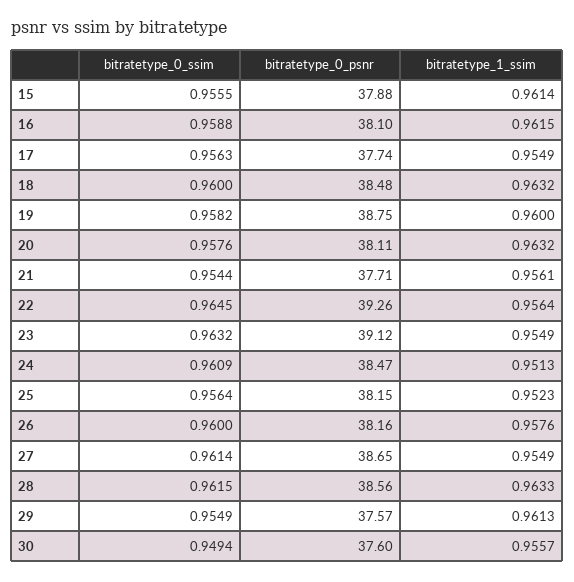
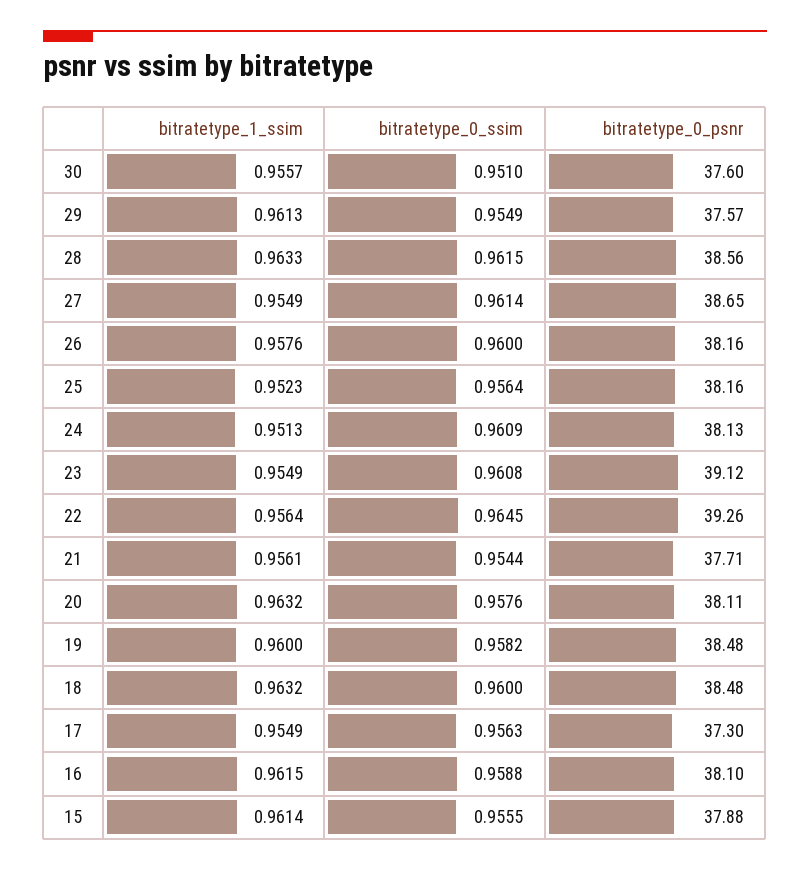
bitratetype_0_psnr, 17: 37.74 -> 37.3
bitratetype_0_psnr, 19: 38.75 -> 38.48
bitratetype_0_ssim, 23: 0.9632 -> 0.9608
bitratetype_0_psnr, 24: 38.47 -> 38.13
bitratetype_0_psnr, 25: 38.15 -> 38.16
bitratetype_0_ssim, 30: 0.9494 -> 0.951

